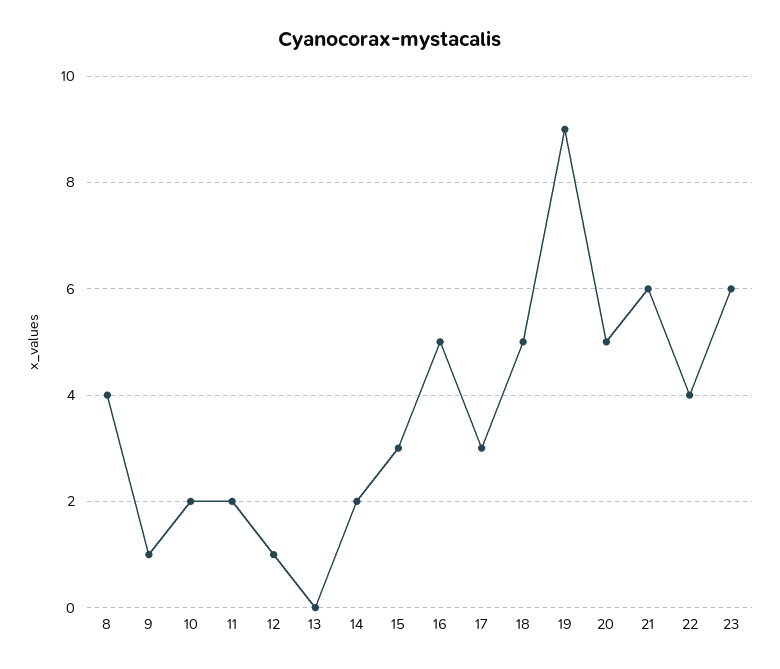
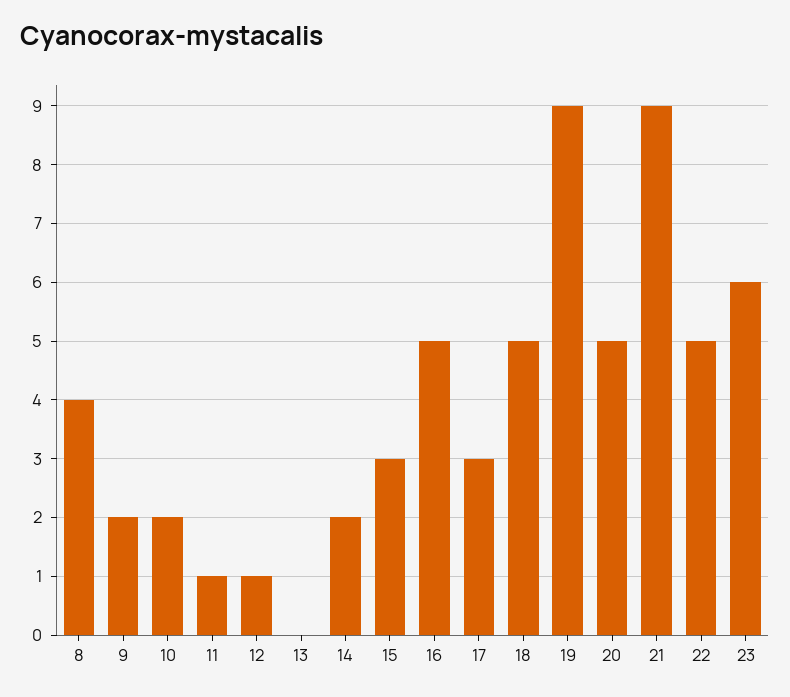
9: 1 -> 2
11: 2 -> 1
21: 6 -> 9
22: 4 -> 5

